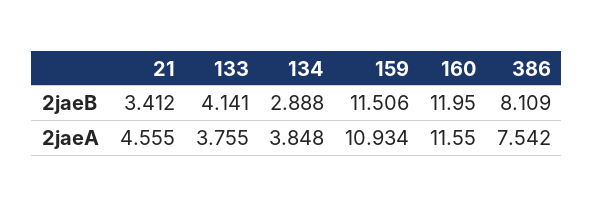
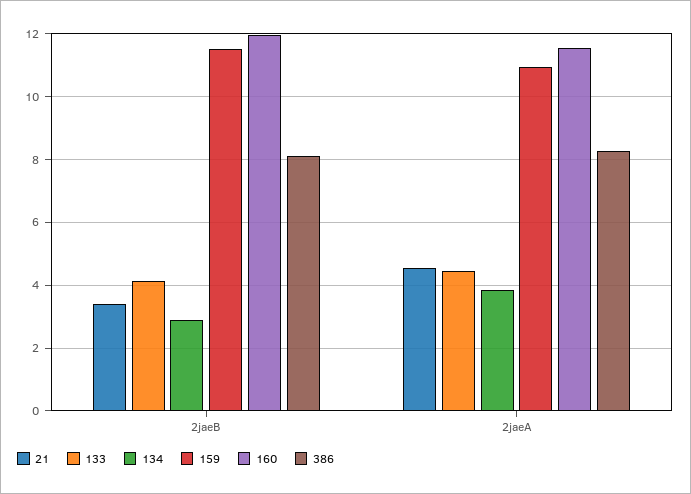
133, 2jaeA: 3.755 -> 4.4
386, 2jaeA: 7.542 -> 8.2

